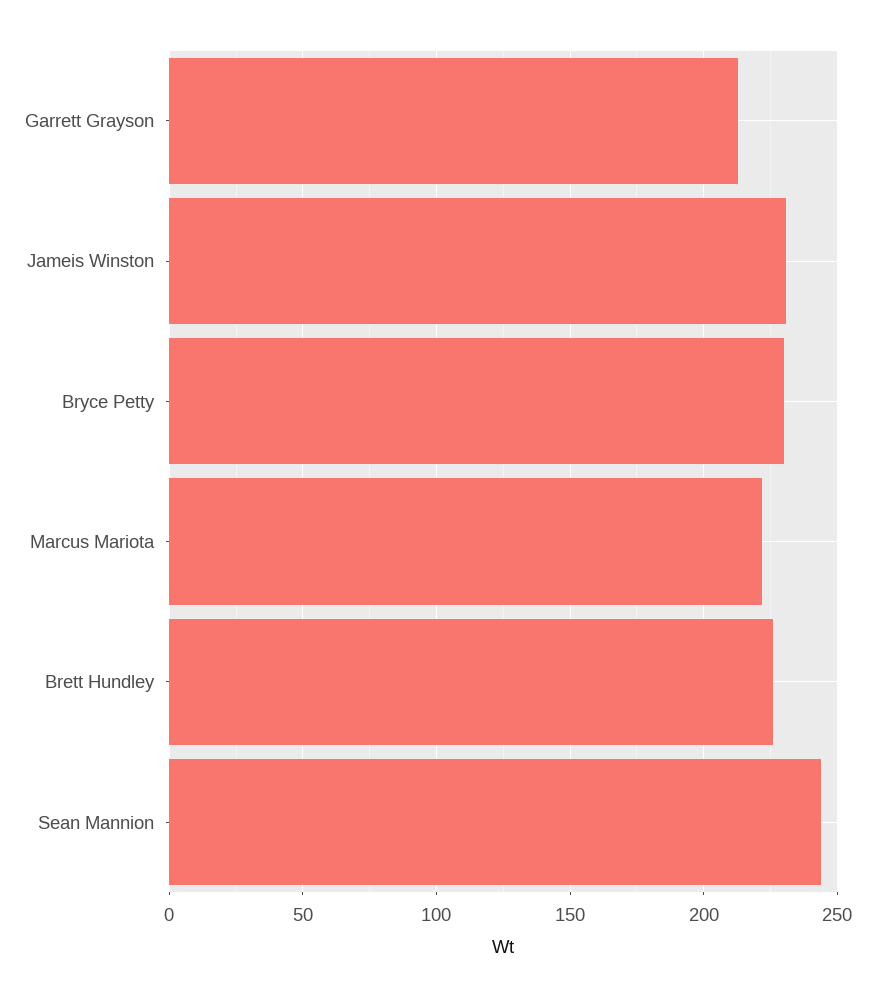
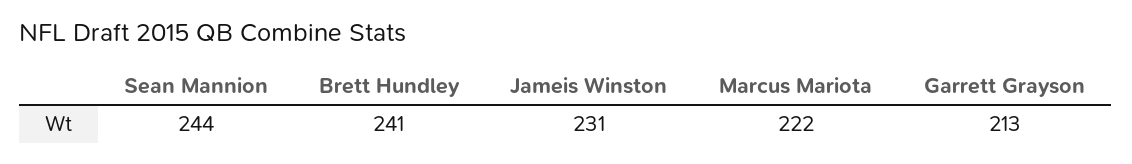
Bryce Petty: 230 -> none
Brett Hundley: 225 -> 241

